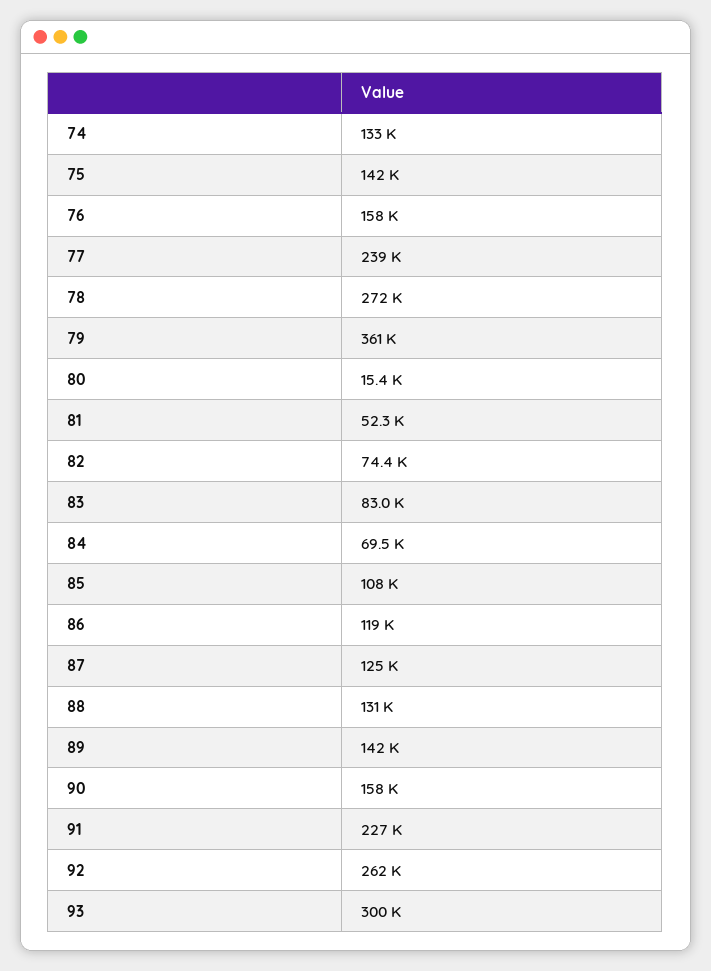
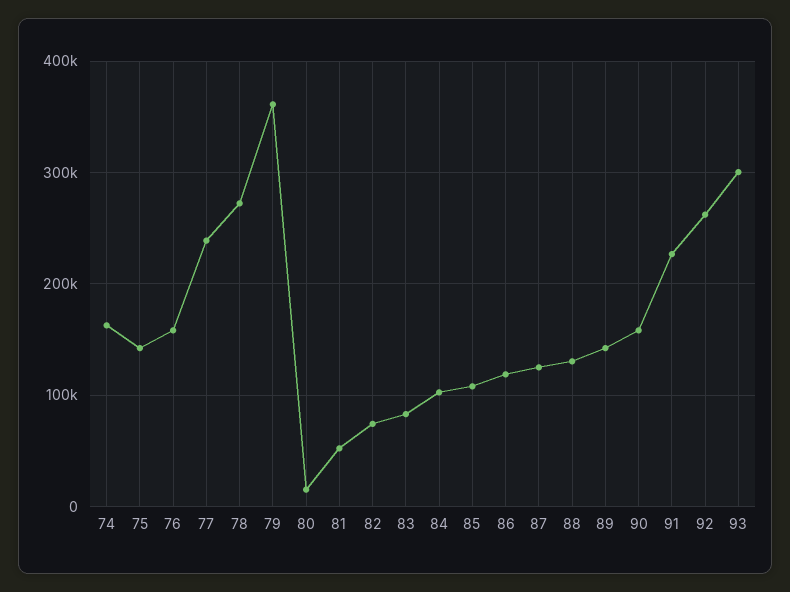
74: 133000 -> 160000
84: 69500 -> 100000

